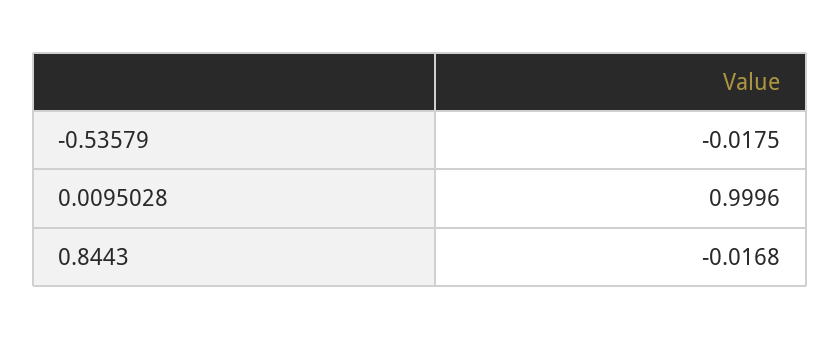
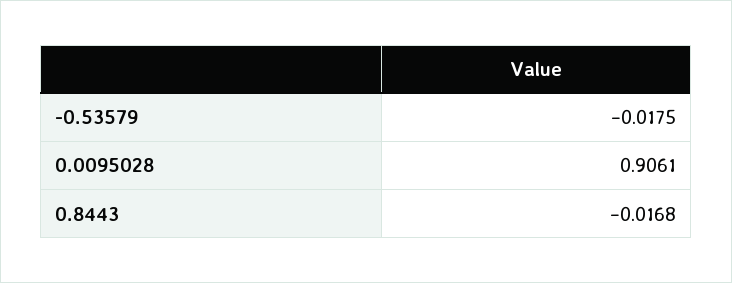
0.0095028: 0.9996 -> 0.9061

